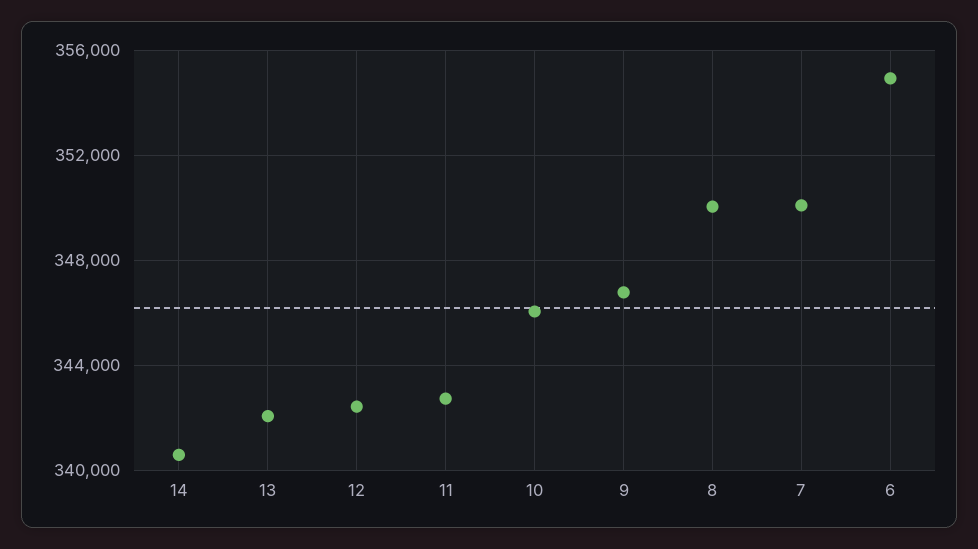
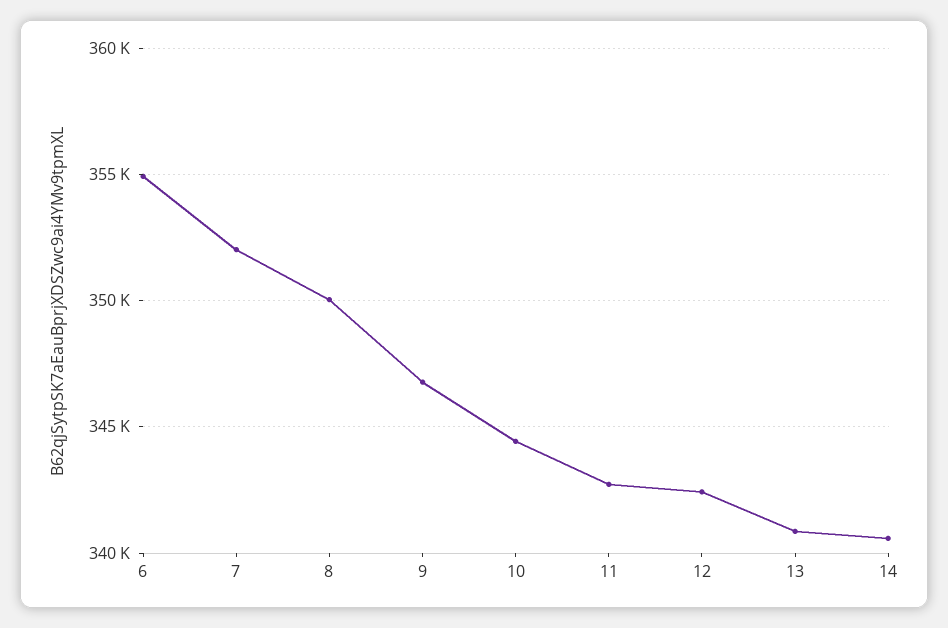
13: 342000 -> 341000
10: 346000 -> 344500
7: 350000 -> 352000

